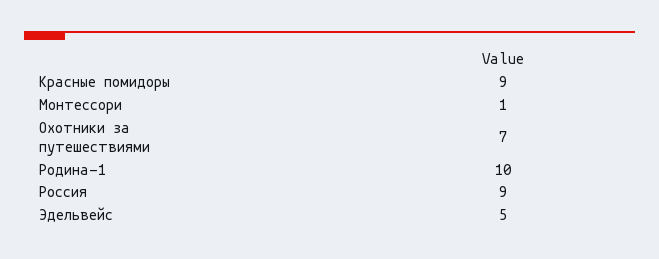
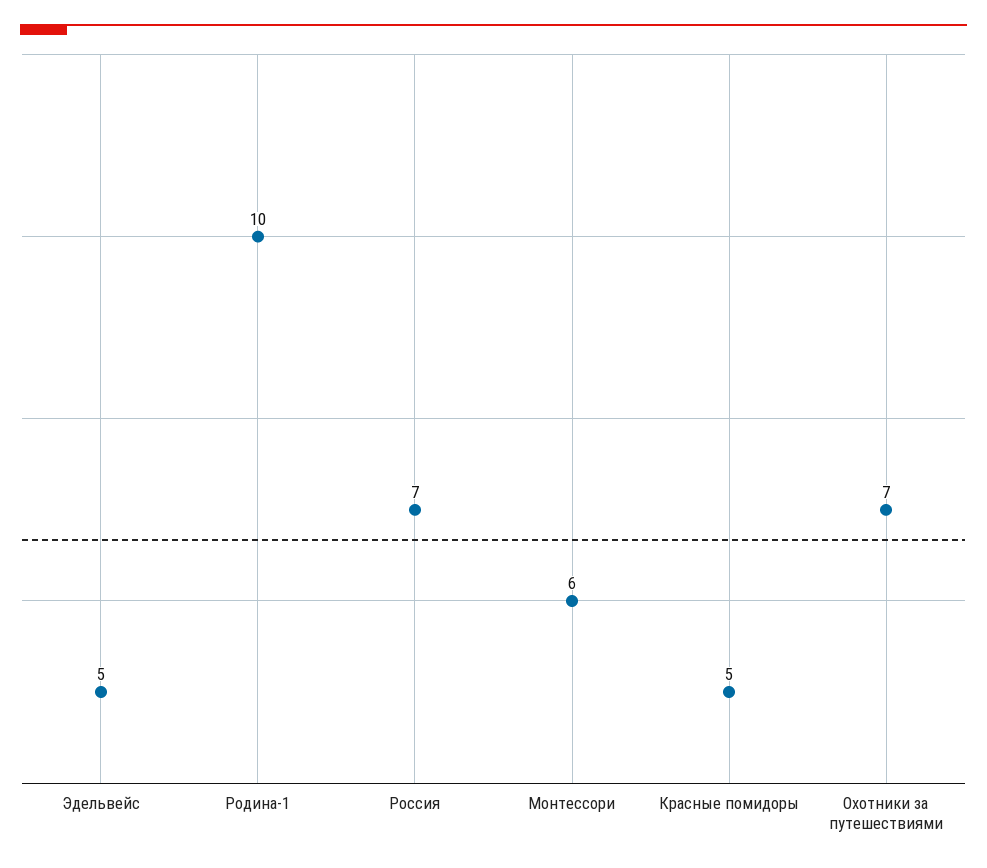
Красные помидоры: 9 -> 5
Монтессори: 1 -> 6
Россия: 9 -> 7

